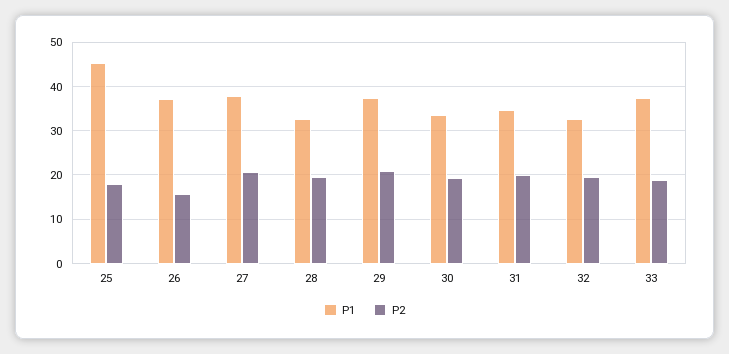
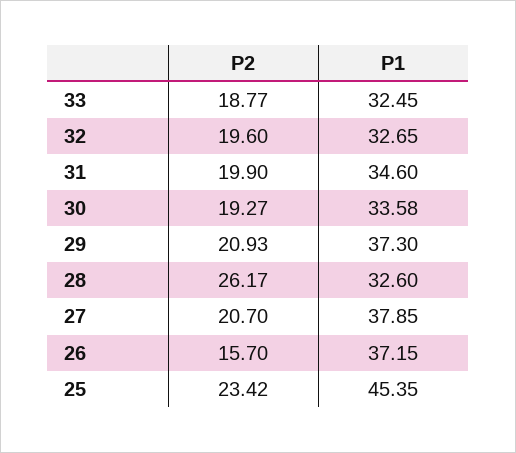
P2, 25: 18 -> 23.42
P2, 28: 20 -> 26.17
P1, 33: 38 -> 32.45

